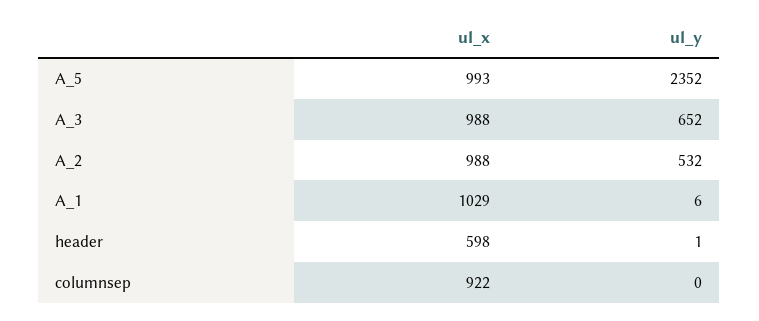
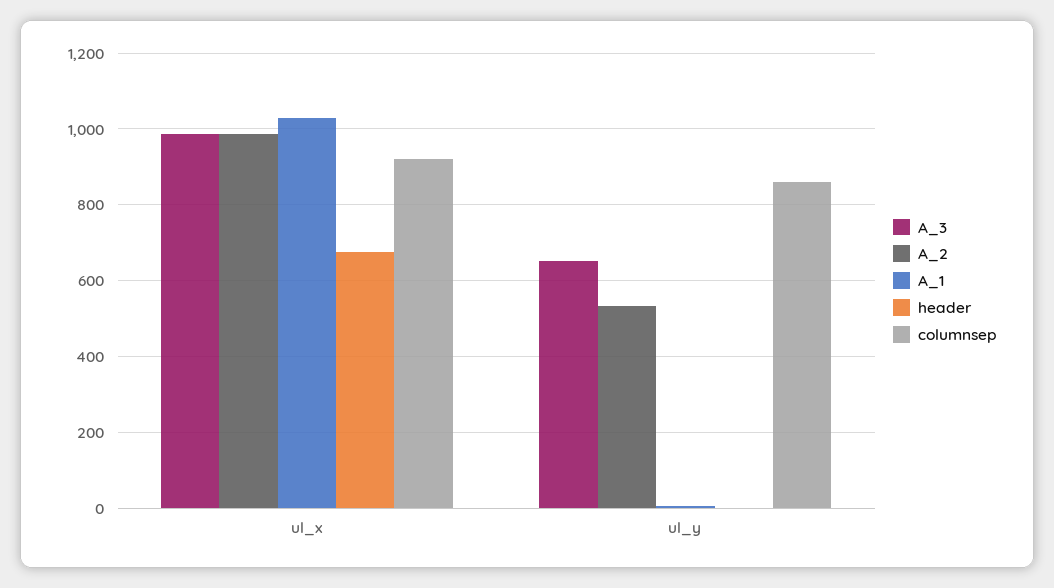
A_5, ul_x: 993 -> none
A_5, ul_y: 2352 -> none
header, ul_x: 598 -> 680
columnsep, ul_y: 0 -> 860

